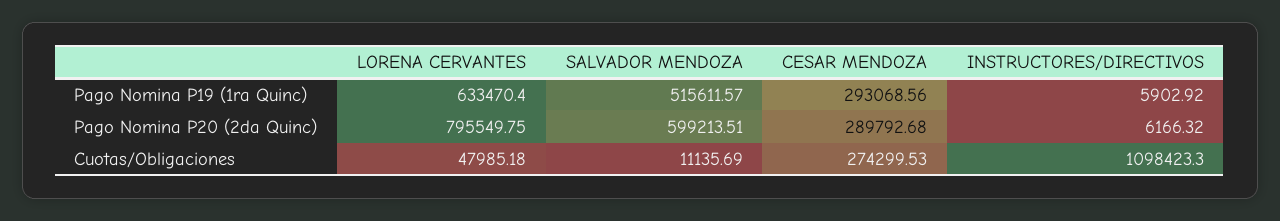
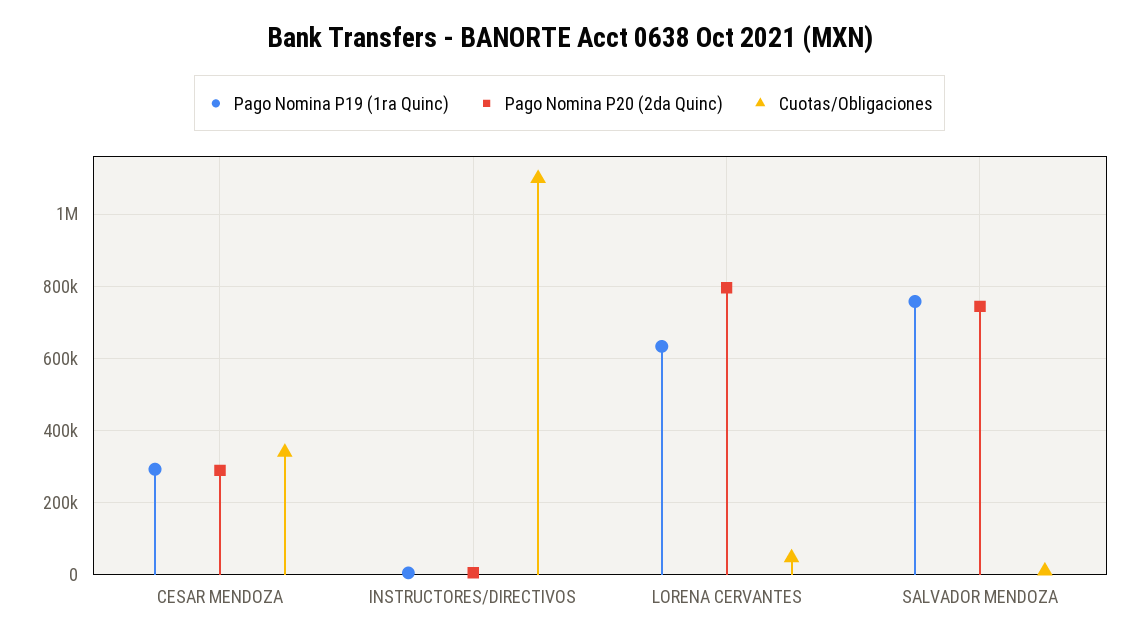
Pago Nomina P19 (1ra Quinc), SALVADOR MENDOZA: 515611.57 -> 760000
Pago Nomina P20 (2da Quinc), SALVADOR MENDOZA: 599213.51 -> 740000
Cuotas/Obligaciones, CESAR MENDOZA: 274299.53 -> 340000

